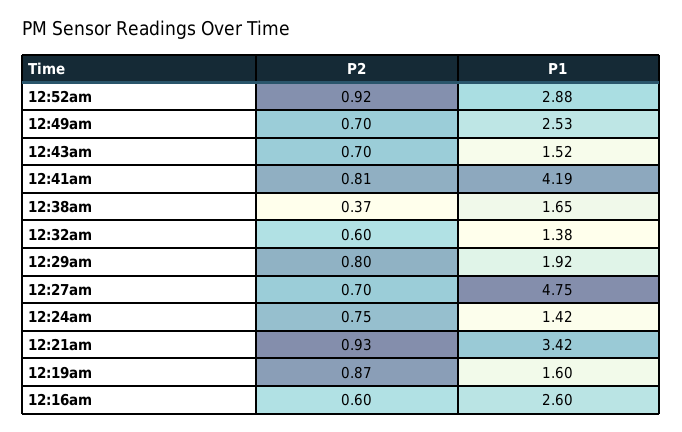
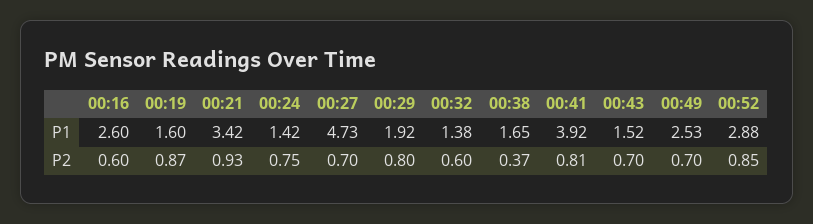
P2, 12:52am: 0.92 -> 0.85
P1, 12:41am: 4.19 -> 3.92
P1, 12:27am: 4.75 -> 4.73

